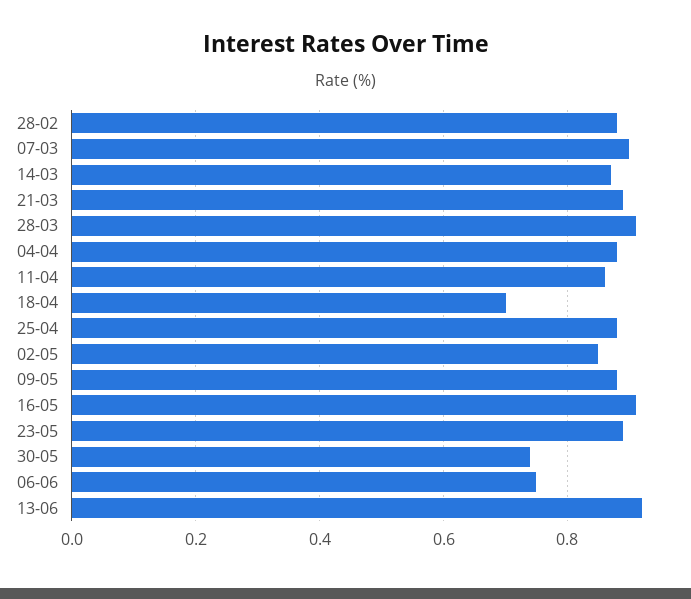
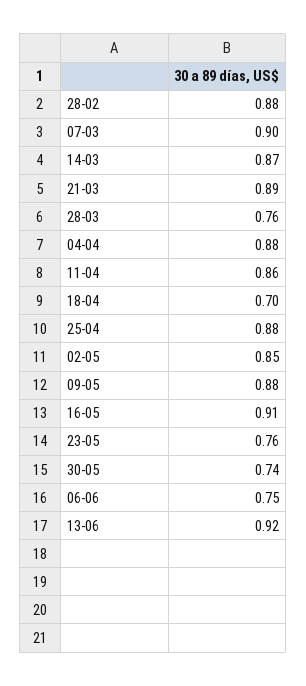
28-03: 0.9 -> 0.76
23-05: 0.9 -> 0.76

